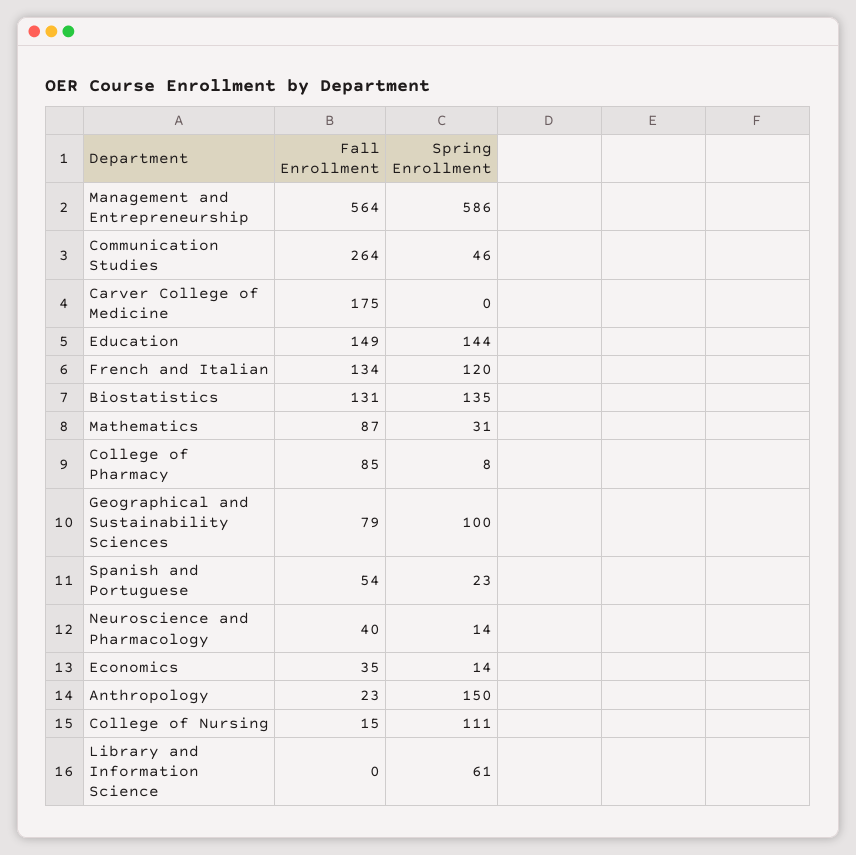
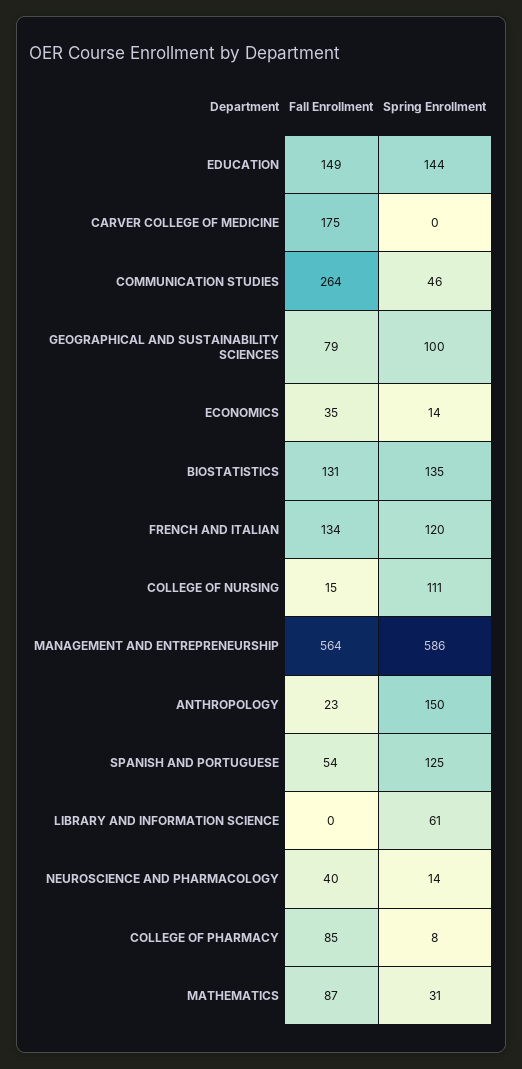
Spring Enrollment, Spanish and Portuguese: 23 -> 125

